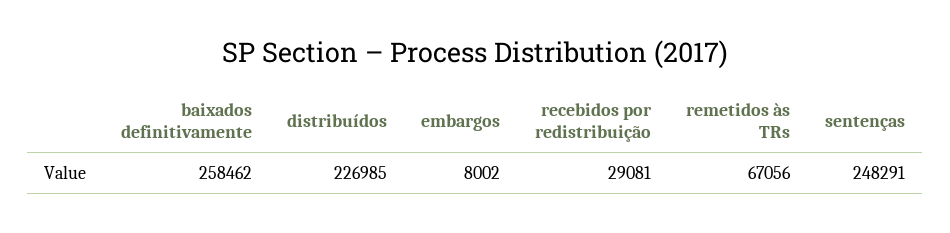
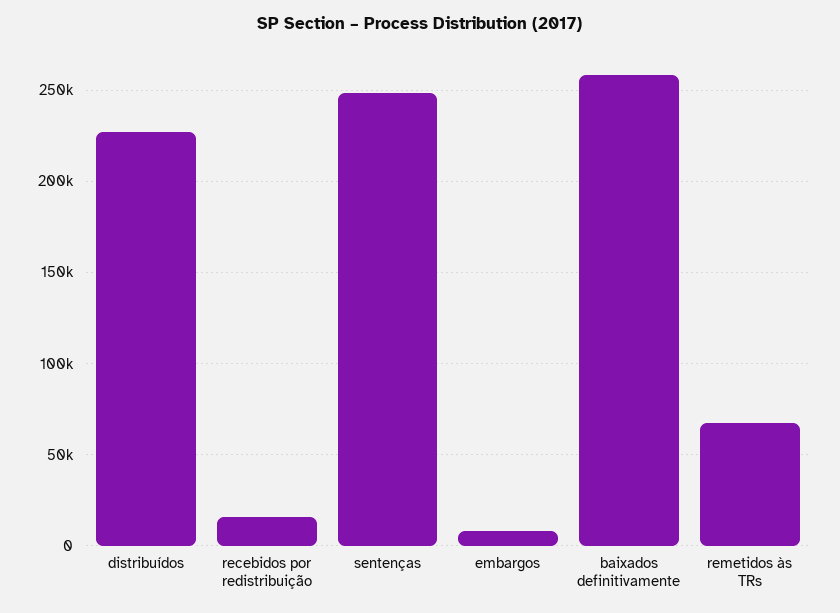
recebidos por redistribuição: 29081 -> 15000

